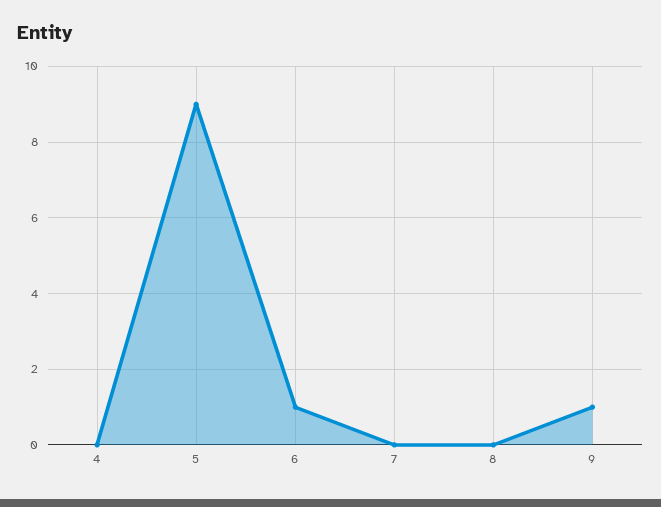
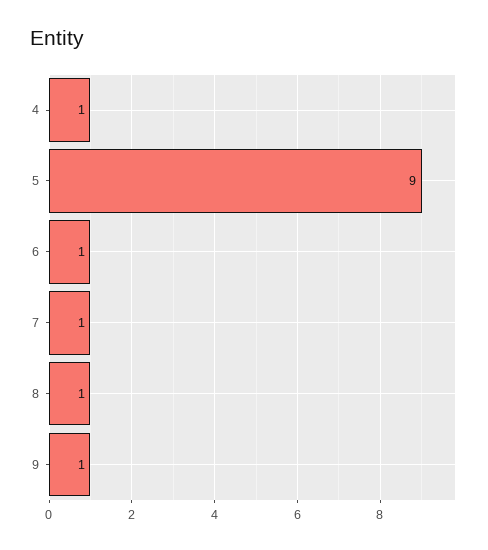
4: 0 -> 1
7: 0 -> 1
8: 0 -> 1

